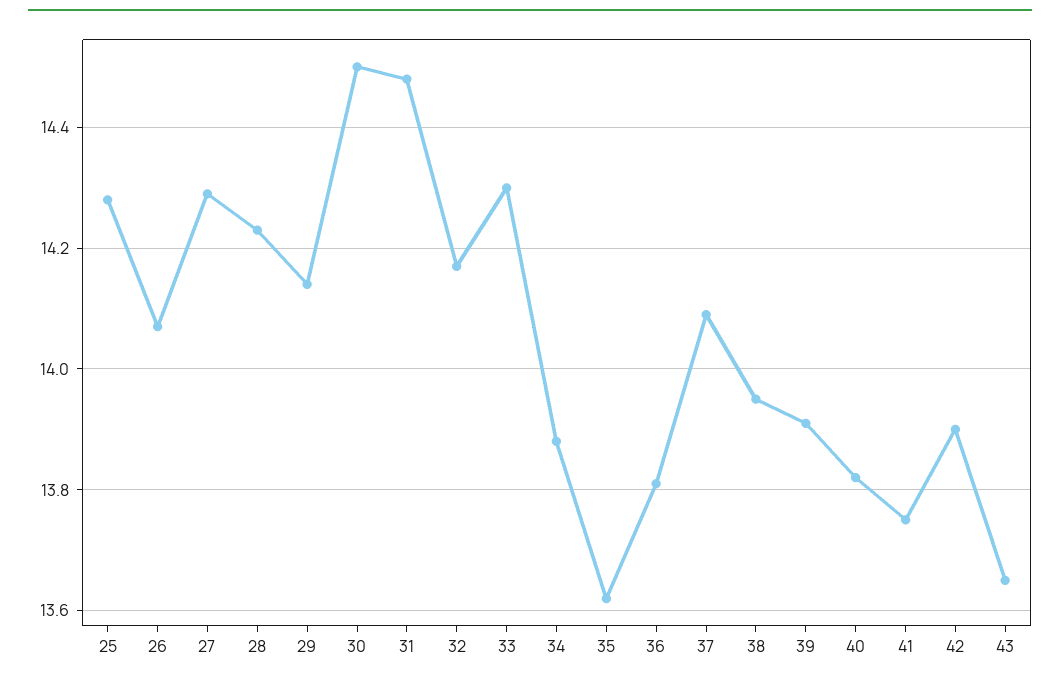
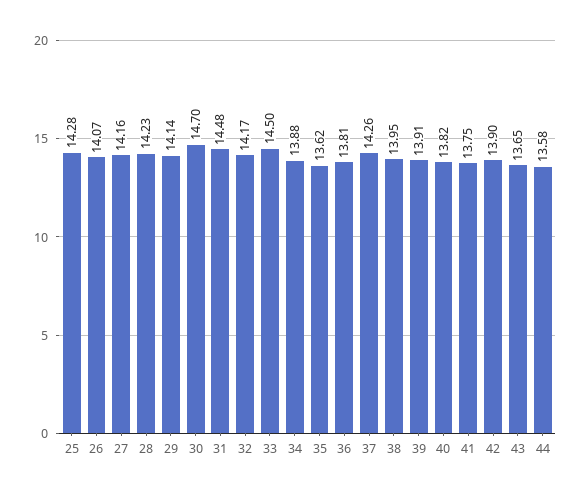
27: 14.3 -> 14.16
30: 14.5 -> 14.7
33: 14.3 -> 14.5
37: 14.1 -> 14.26
44: none -> 13.58

